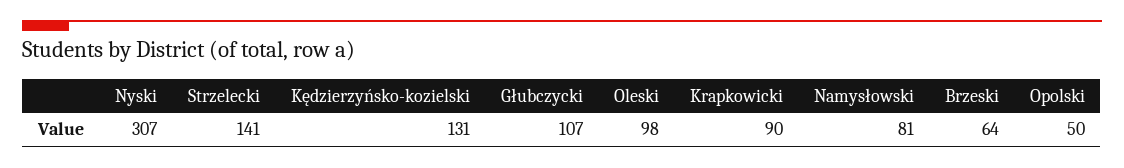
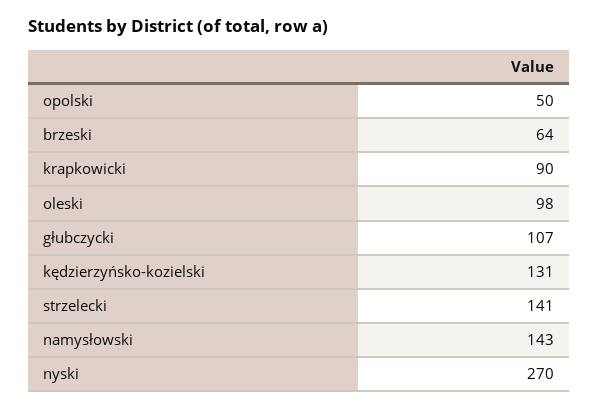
Nyski: 307 -> 270
Namysłowski: 81 -> 143

